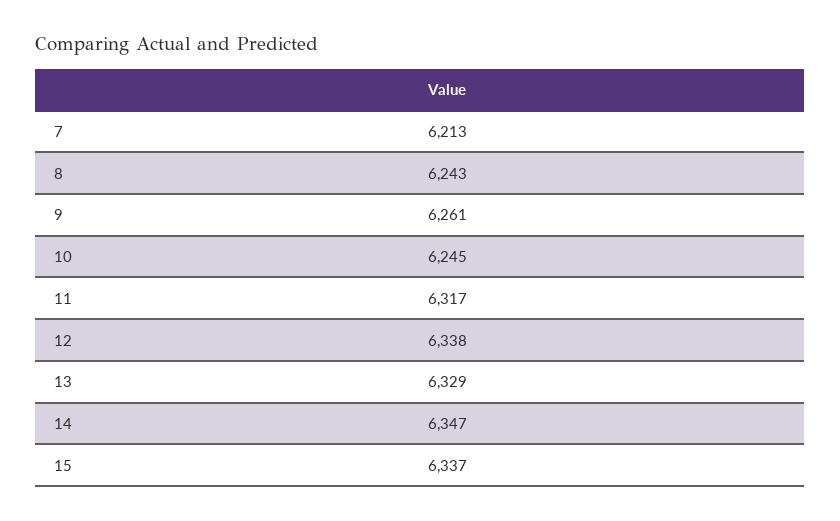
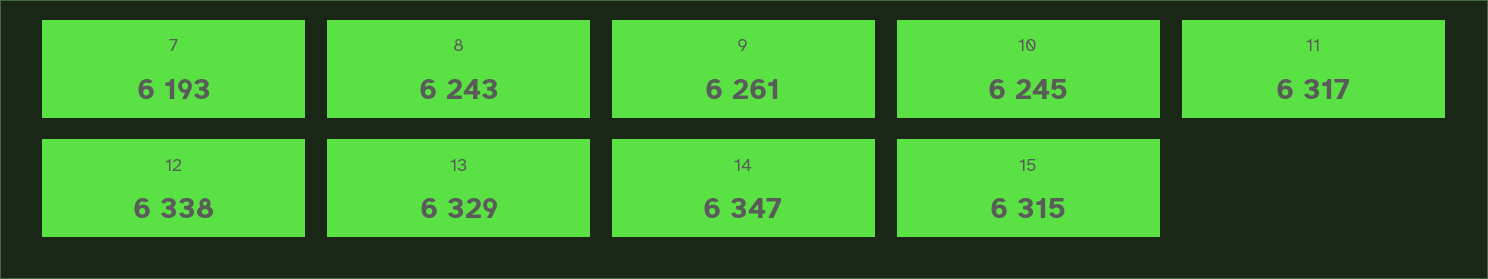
7: 6213 -> 6193
15: 6337 -> 6315

